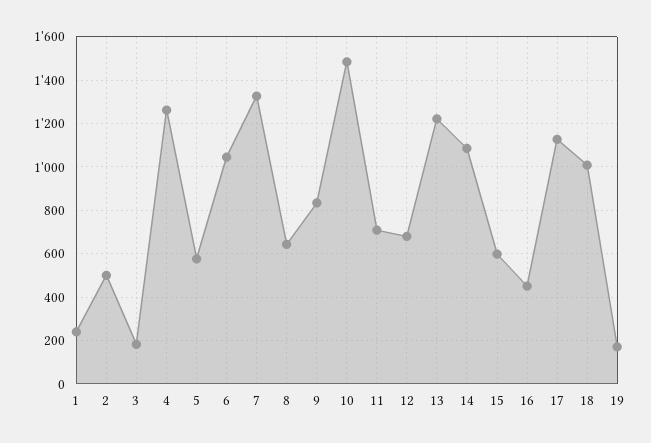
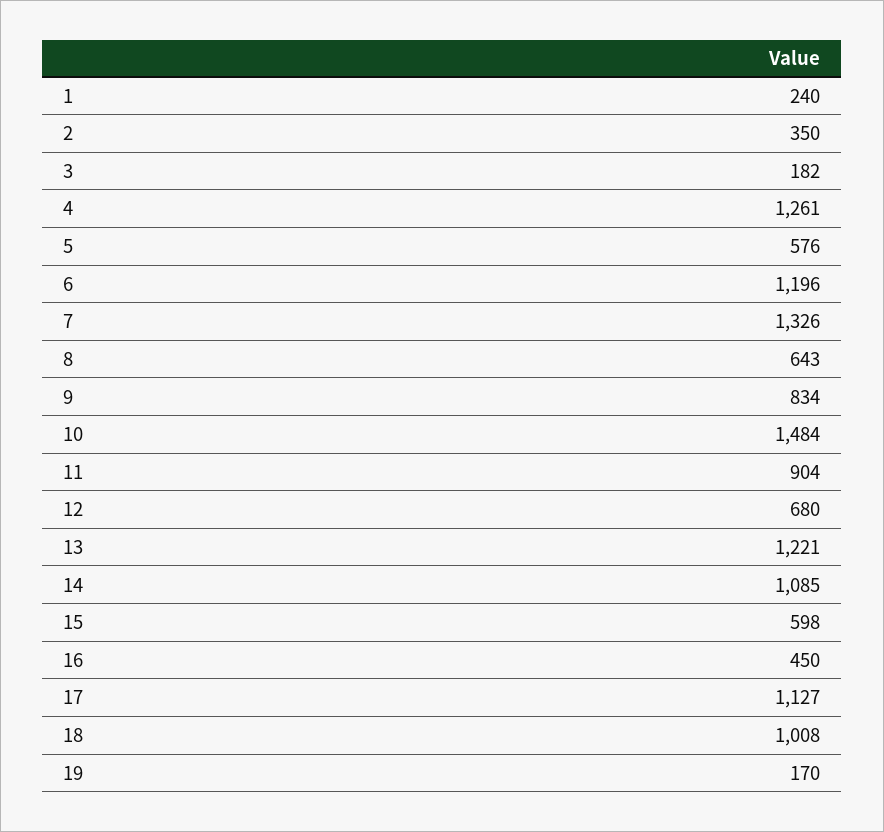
2: 500 -> 350
6: 1050 -> 1196
11: 700 -> 904

